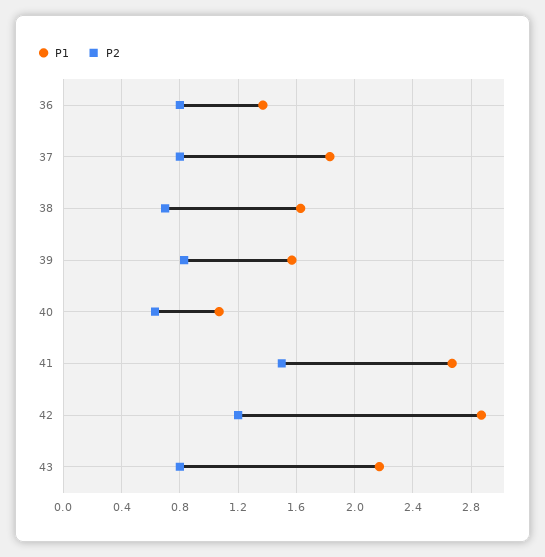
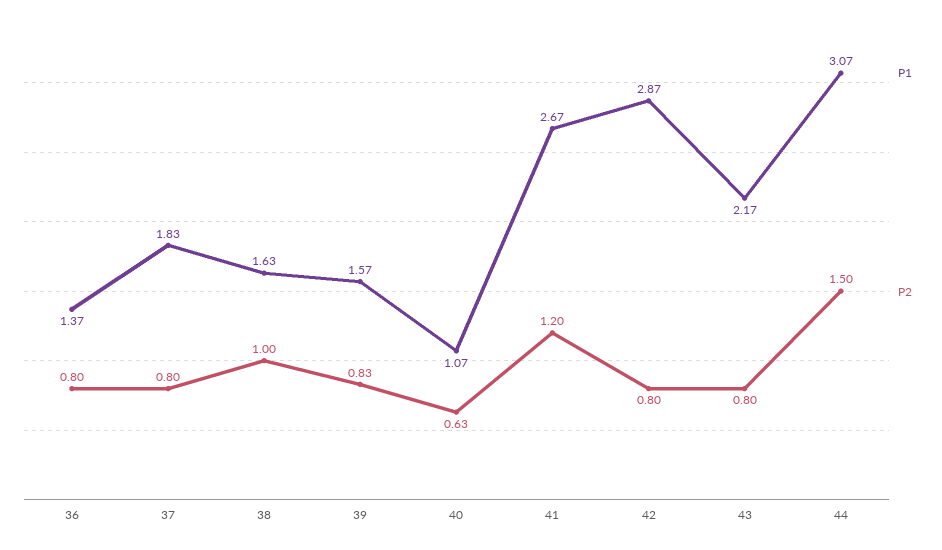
P2, 38: 0.7 -> 1
P2, 41: 1.5 -> 1.2
P2, 42: 1.2 -> 0.8
P1, 44: none -> 3.07
P2, 44: none -> 1.5

